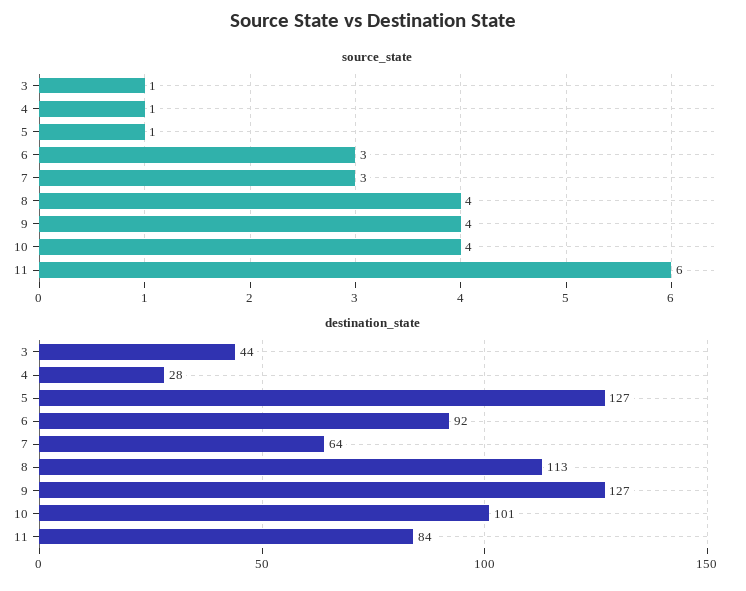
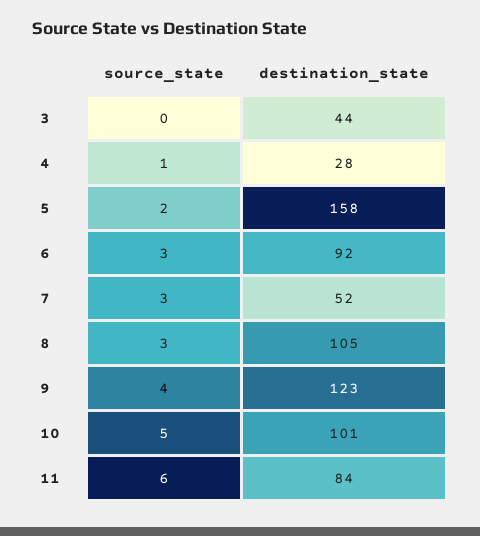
source_state, 3: 1 -> 0
source_state, 5: 1 -> 2
source_state, 8: 4 -> 3
source_state, 10: 4 -> 5
destination_state, 5: 127 -> 158
destination_state, 7: 64 -> 52
destination_state, 8: 113 -> 105
destination_state, 9: 127 -> 123

